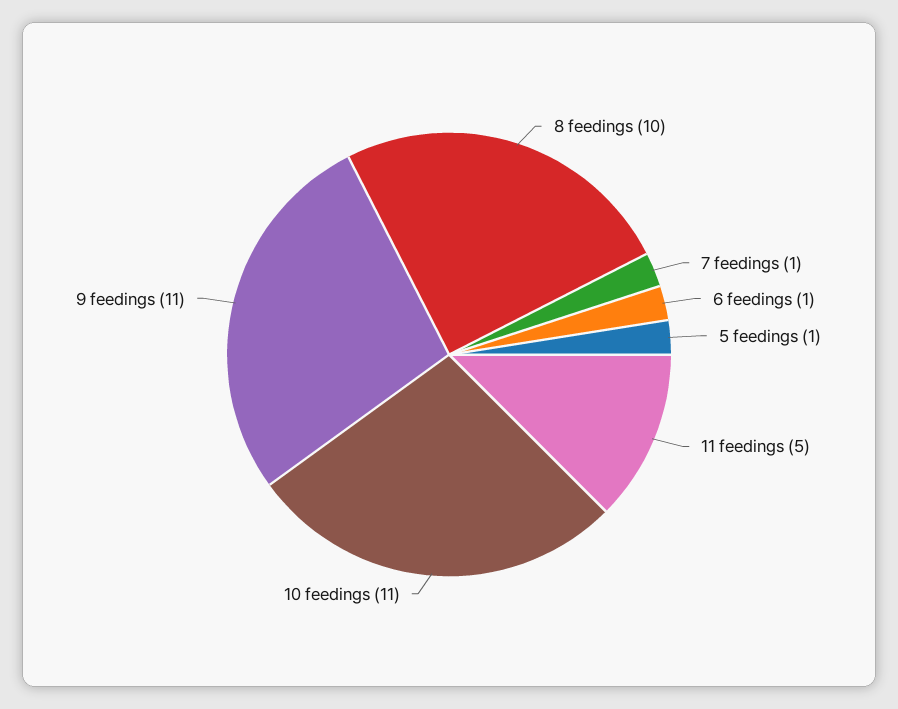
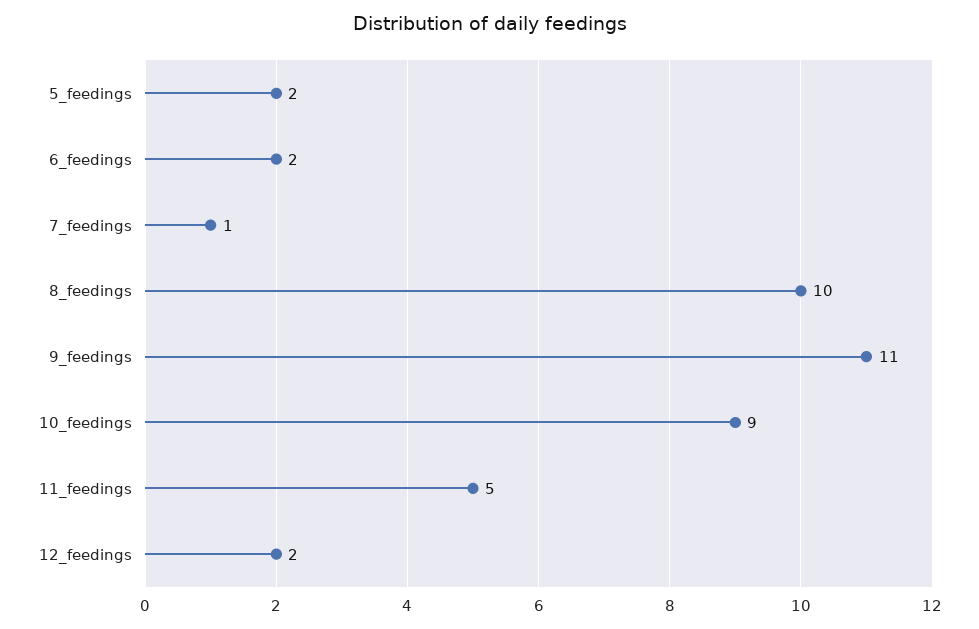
6 feedings: 1 -> 2
5 feedings: 1 -> 2
10 feedings: 11 -> 9
12_feedings: none -> 2

